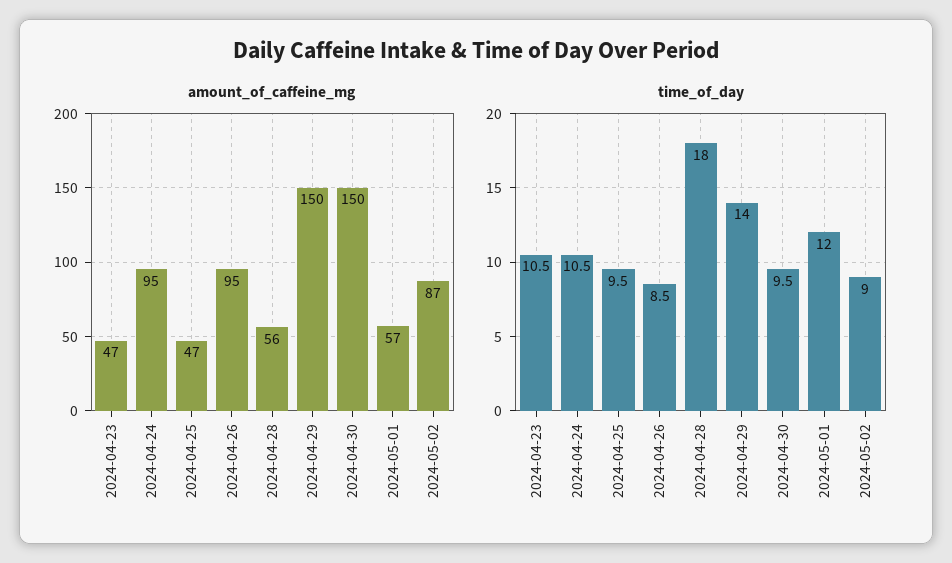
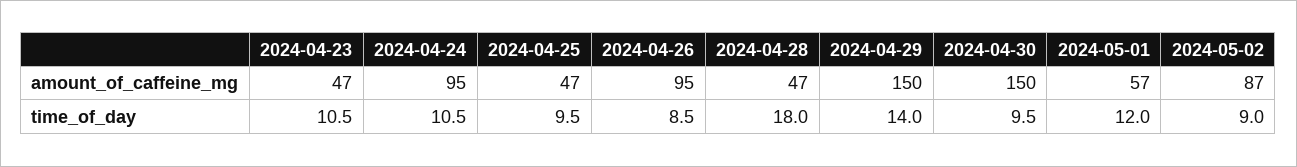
amount_of_caffeine_mg, 2024-04-28: 56 -> 47

